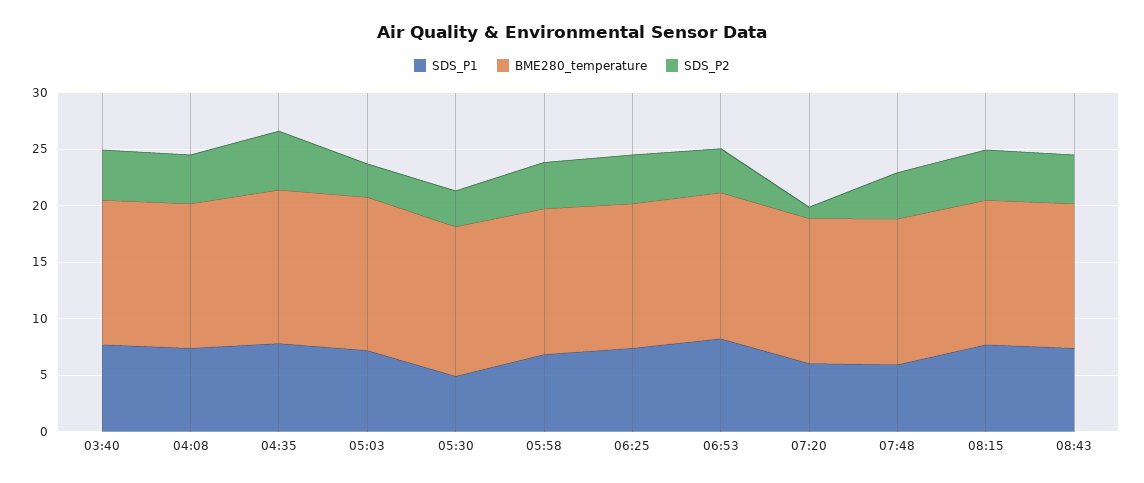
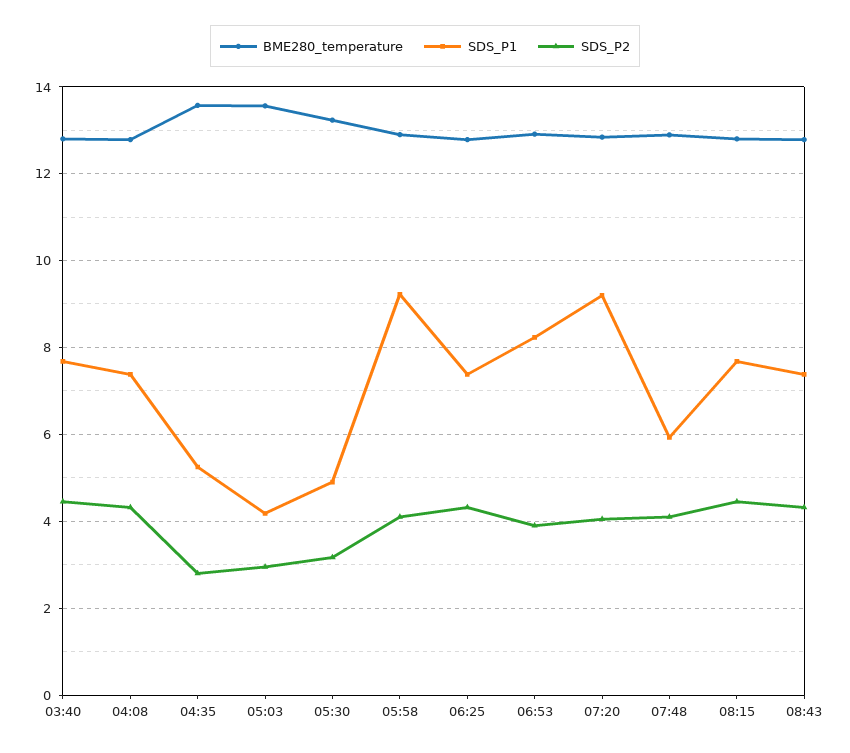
SDS_P1, 04:35: 8 -> 5.2
SDS_P2, 04:35: 5 -> 2.8
SDS_P1, 05:03: 7 -> 4.2
SDS_P1, 05:58: 7 -> 9.2
SDS_P1, 07:20: 6 -> 9.2
SDS_P2, 07:20: 1 -> 4

